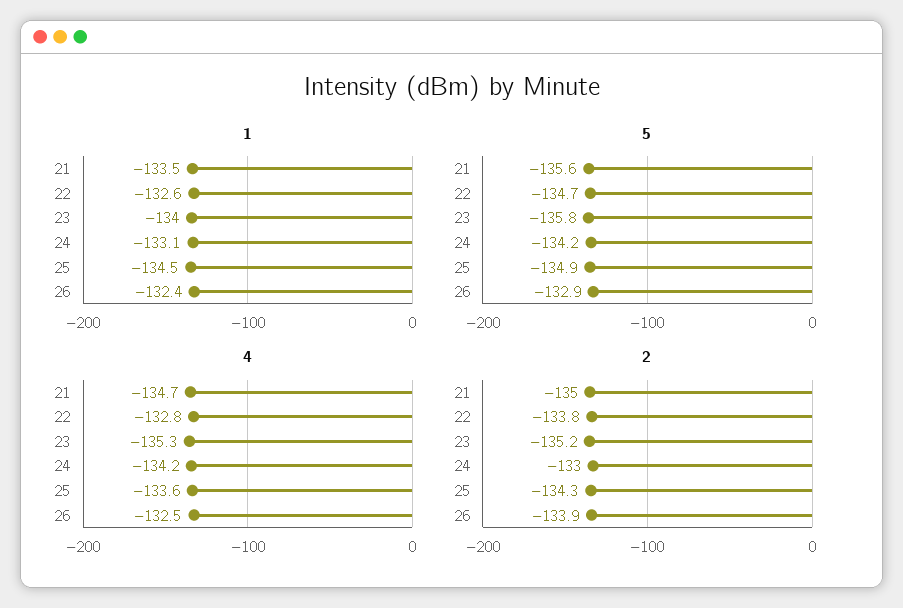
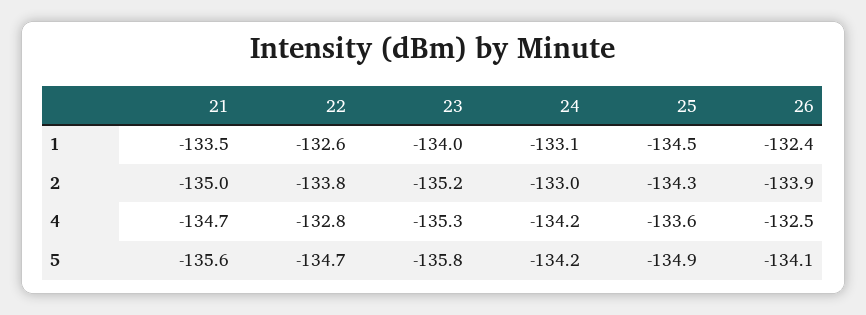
5, 26: -132.9 -> -134.1

